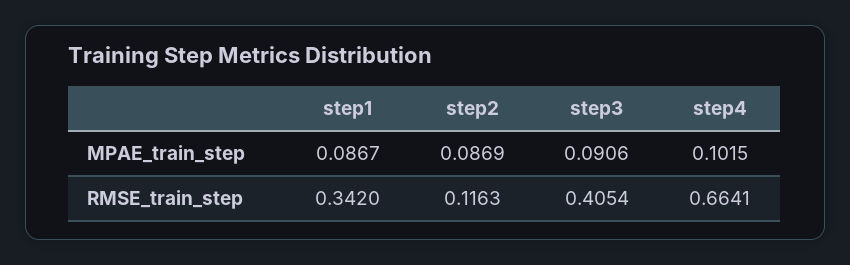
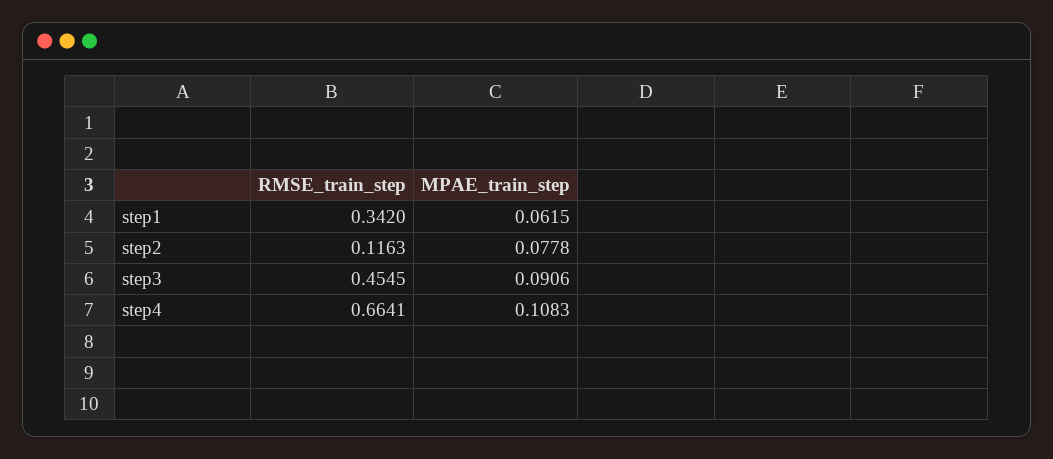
step1, MPAE_train_step: 0.0867 -> 0.0615
step2, MPAE_train_step: 0.0869 -> 0.0778
step4, MPAE_train_step: 0.1015 -> 0.1083
step3, RMSE_train_step: 0.4054 -> 0.4545

